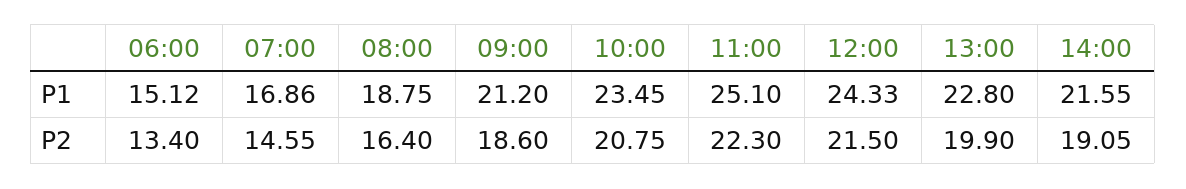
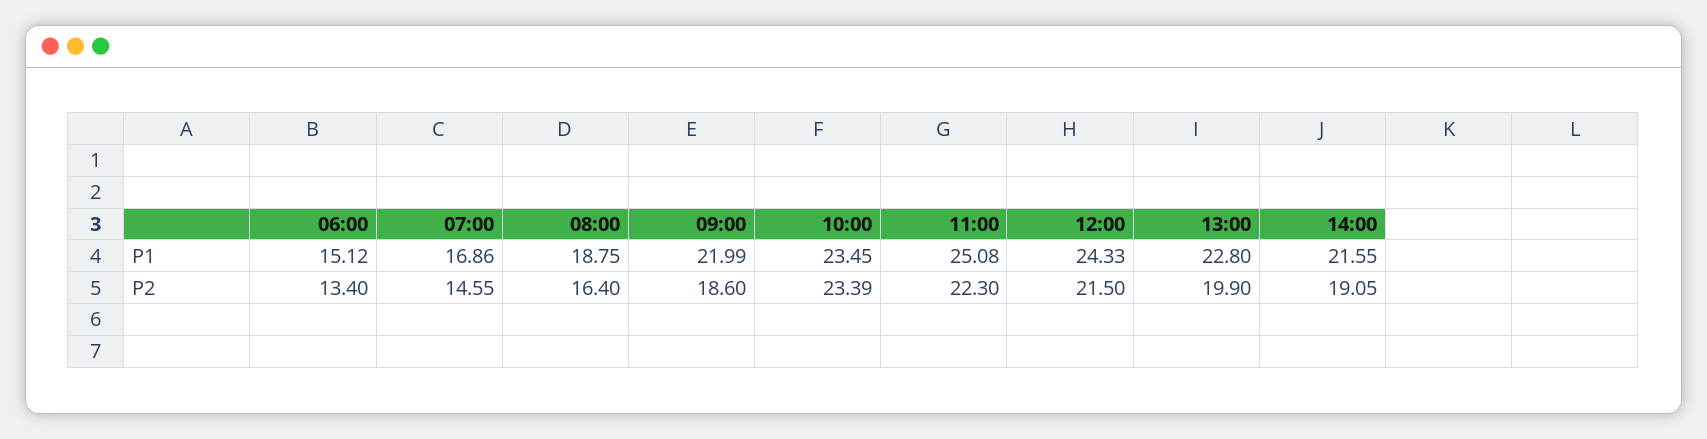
09:00, P1: 21.2 -> 21.99
11:00, P1: 25.1 -> 25.08
10:00, P2: 20.75 -> 23.39

